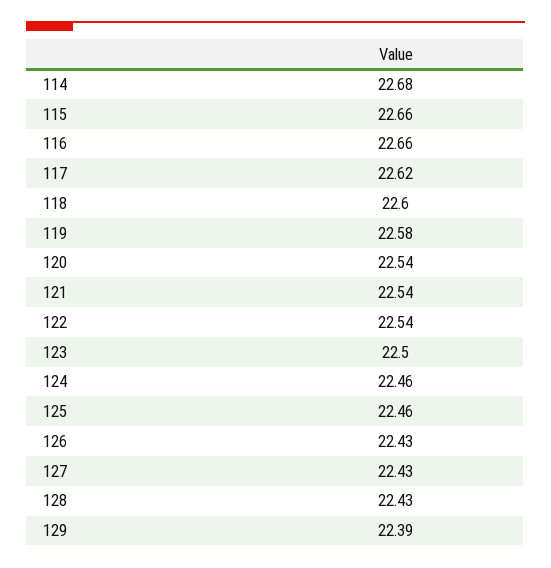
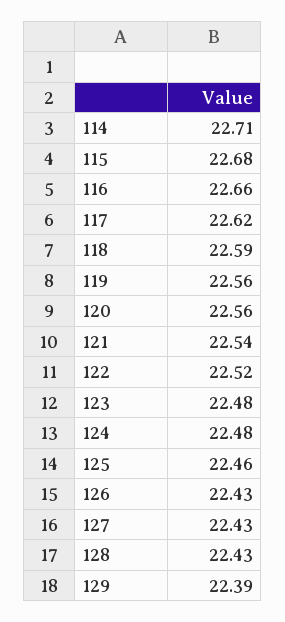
114: 22.68 -> 22.71
115: 22.66 -> 22.68
118: 22.6 -> 22.59
119: 22.58 -> 22.56
120: 22.54 -> 22.56
122: 22.54 -> 22.52
123: 22.5 -> 22.48
124: 22.46 -> 22.48

